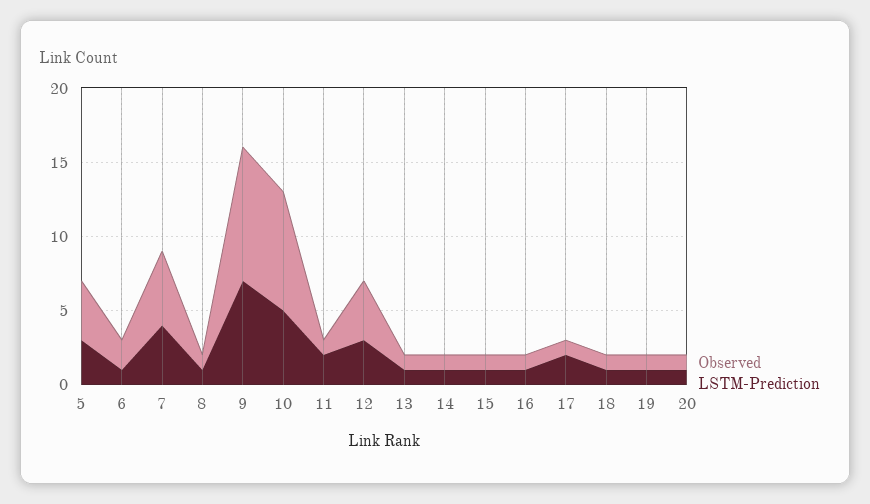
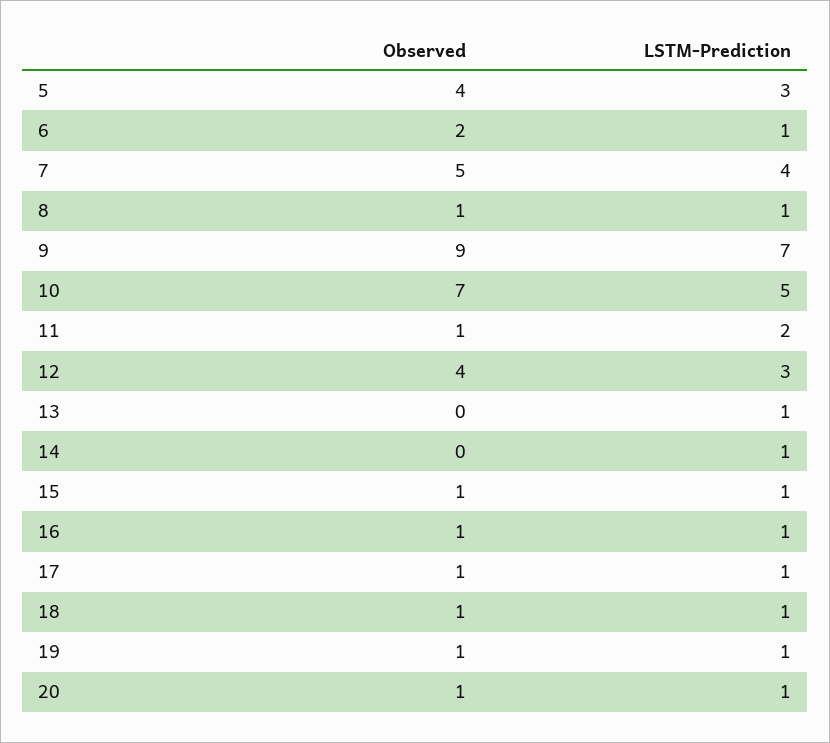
Observed, 10: 8 -> 7
Observed, 13: 1 -> 0
Observed, 14: 1 -> 0
LSTM-Prediction, 17: 2 -> 1

